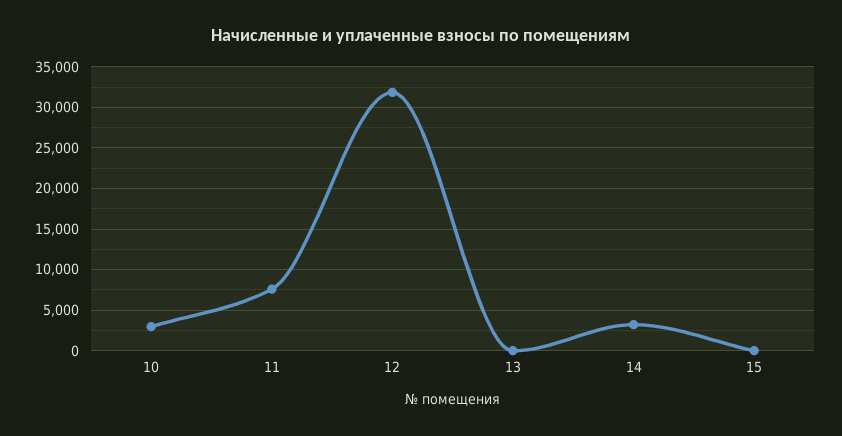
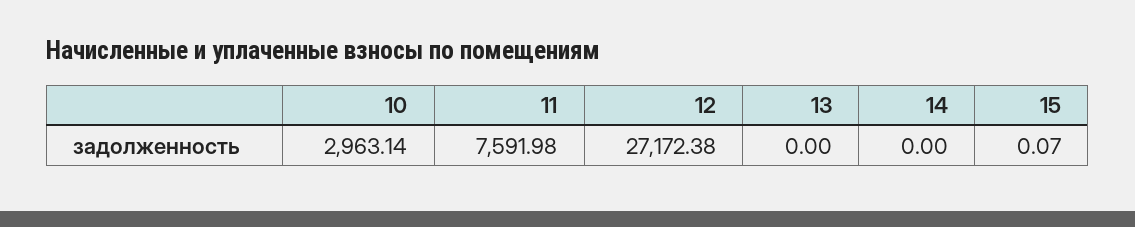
12: 32000 -> 27172.38
14: 3000 -> 0

